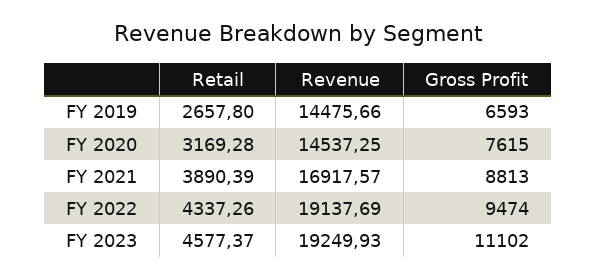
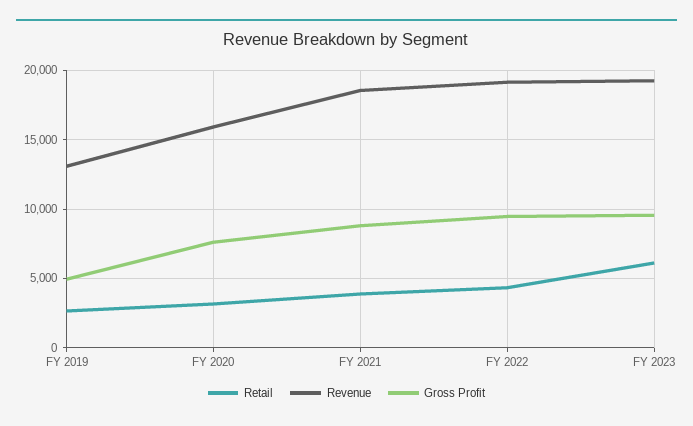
Revenue, FY 2019: 14475.66 -> 13000
Gross Profit, FY 2019: 6593 -> 5000
Revenue, FY 2020: 14537.25 -> 16000
Revenue, FY 2021: 16917.57 -> 18500
Retail, FY 2023: 4577.37 -> 6000
Gross Profit, FY 2023: 11102 -> 9500

